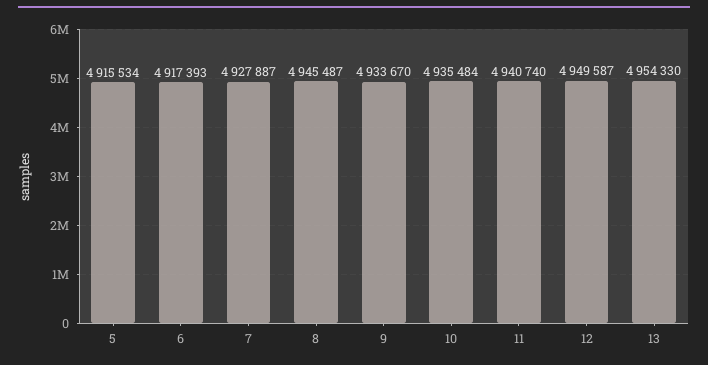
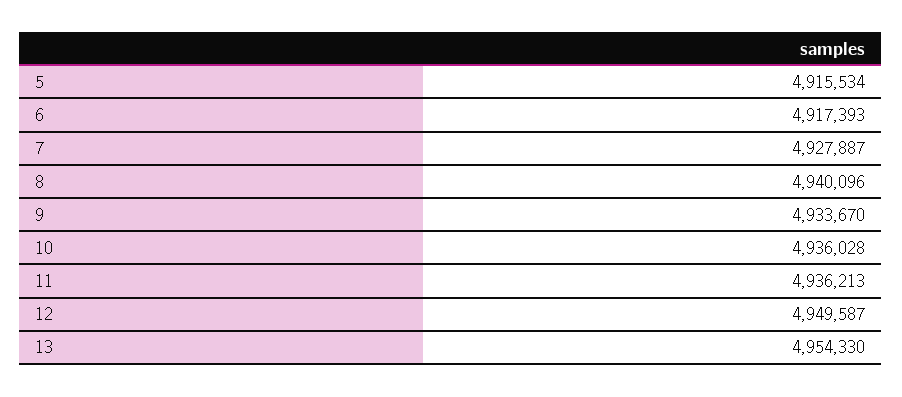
8: 4945487 -> 4940096
10: 4935484 -> 4936028
11: 4940740 -> 4936213

